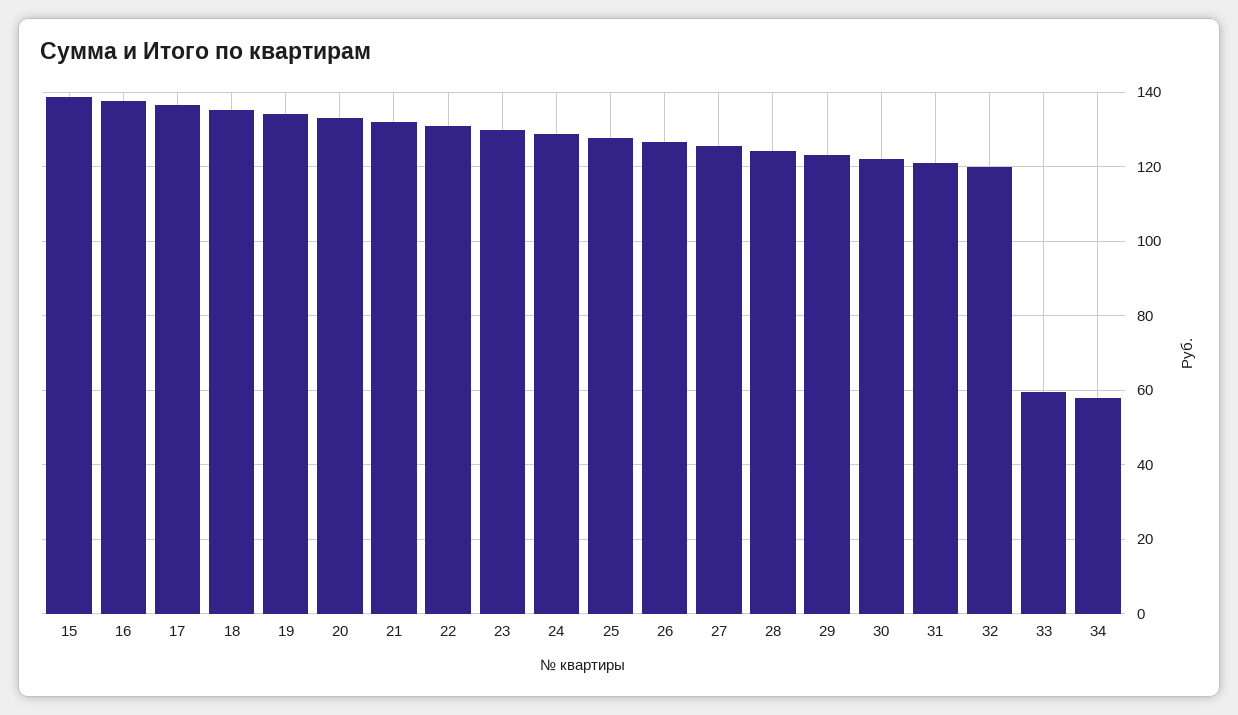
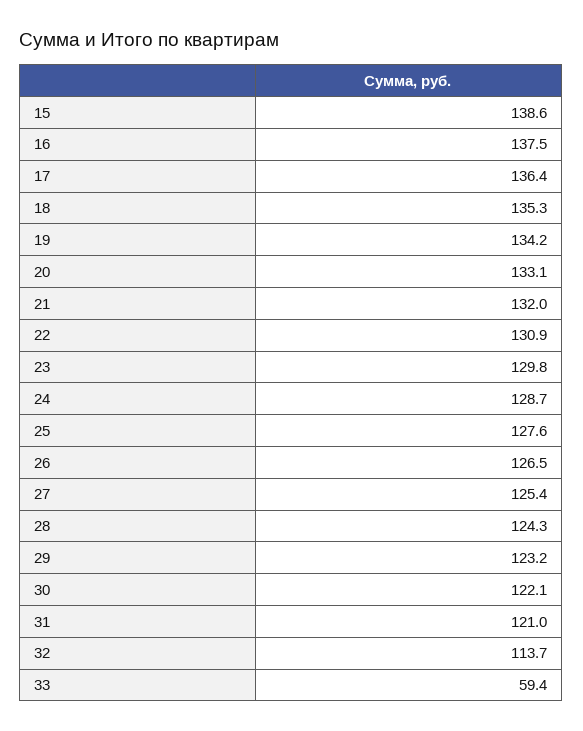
32: 120 -> 113.7
34: 58 -> none

